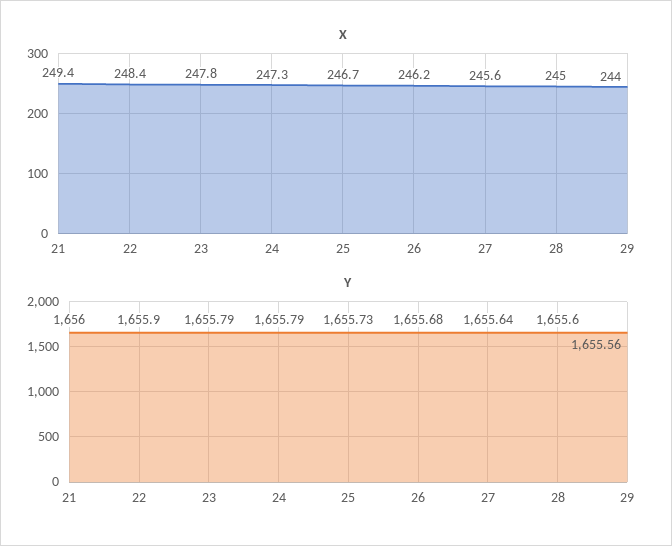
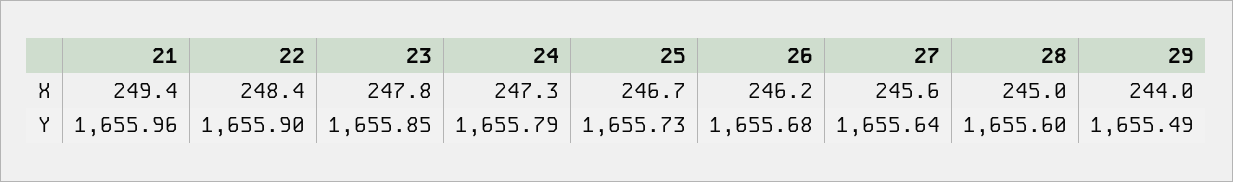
Y, 21: 1656 -> 1655.96
Y, 23: 1655.79 -> 1655.85
Y, 29: 1655.56 -> 1655.49

